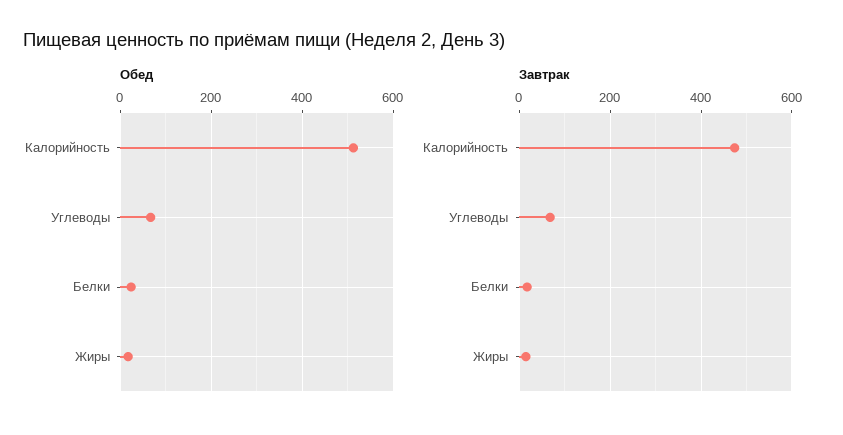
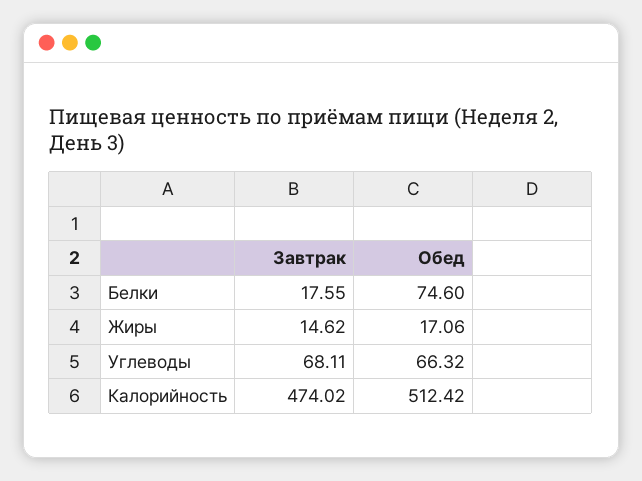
Обед, Белки: 20 -> 74.6

